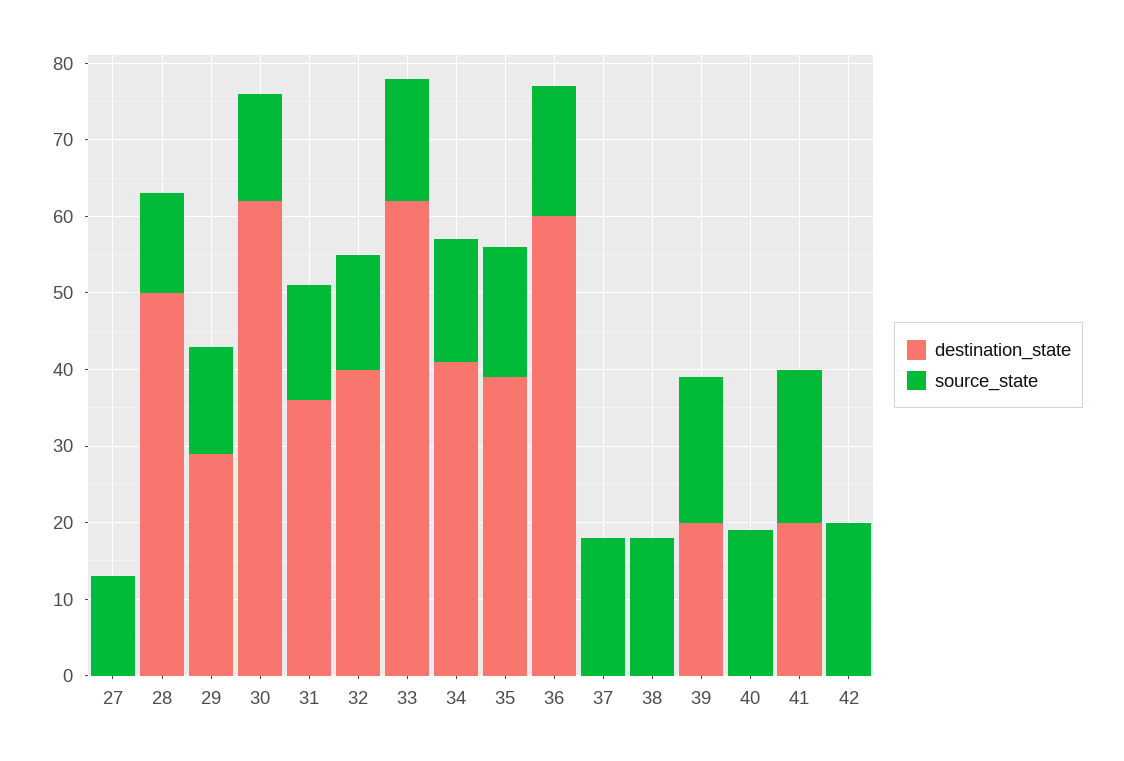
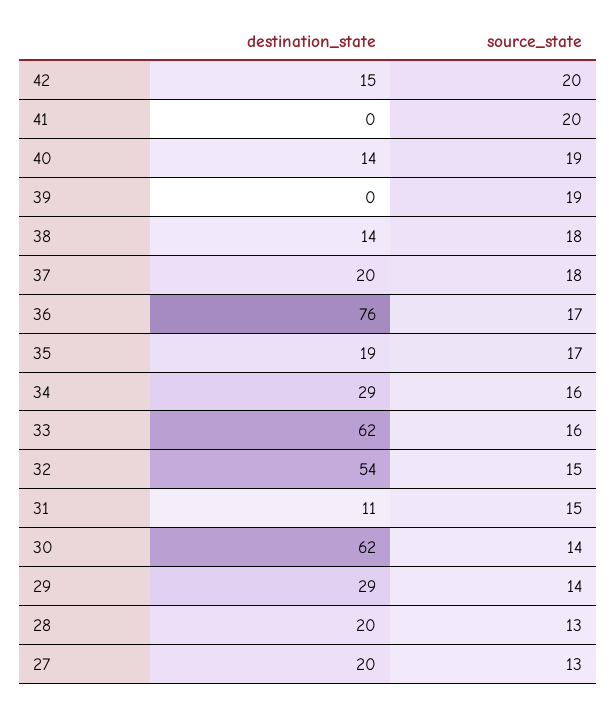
destination_state, 27: 0 -> 20
destination_state, 28: 50 -> 20
destination_state, 31: 35 -> 11
destination_state, 32: 40 -> 54
destination_state, 34: 40 -> 29
destination_state, 35: 40 -> 19
destination_state, 36: 60 -> 76
destination_state, 37: 0 -> 20
destination_state, 38: 0 -> 14
destination_state, 39: 20 -> 0
destination_state, 40: 0 -> 14
destination_state, 41: 20 -> 0
destination_state, 42: 0 -> 15

